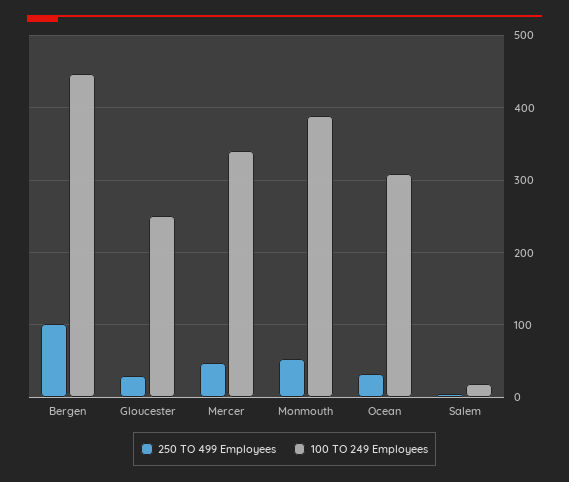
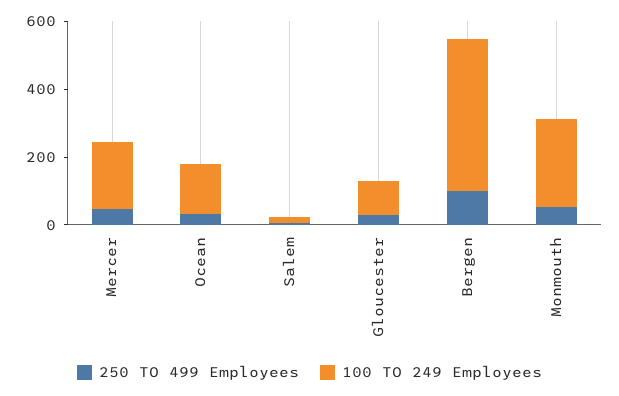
100 TO 249 Employees, Gloucester: 250 -> 100
100 TO 249 Employees, Mercer: 340 -> 200
100 TO 249 Employees, Monmouth: 390 -> 250
100 TO 249 Employees, Ocean: 310 -> 150

